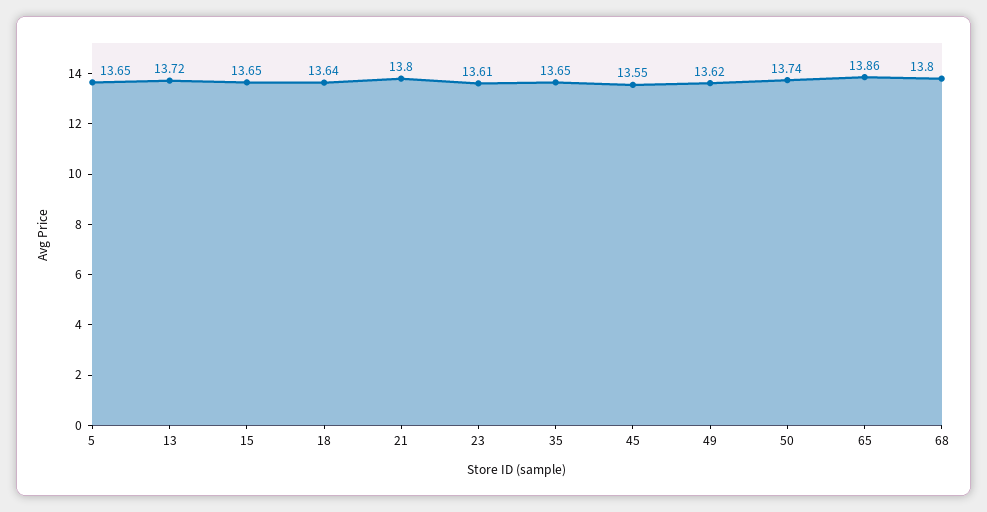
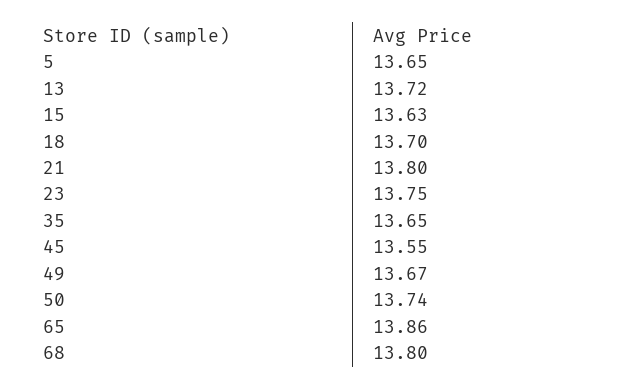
15: 13.65 -> 13.63
18: 13.64 -> 13.7
23: 13.61 -> 13.75
49: 13.62 -> 13.67

